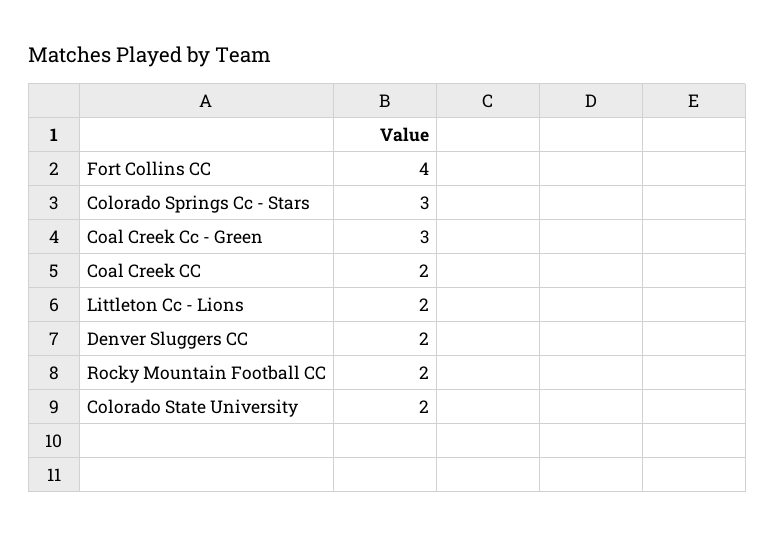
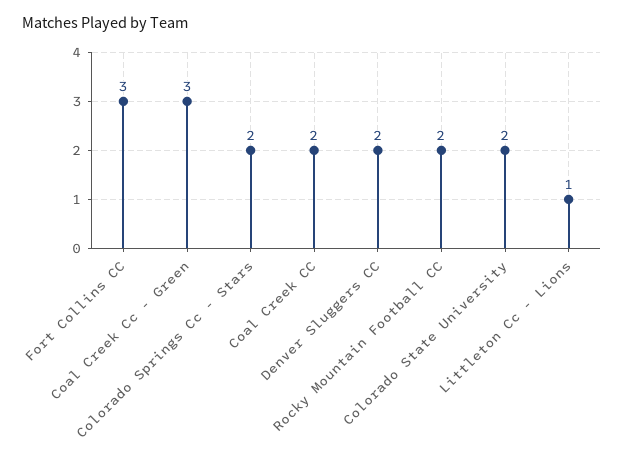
Fort Collins CC: 4 -> 3
Colorado Springs Cc - Stars: 3 -> 2
Littleton Cc - Lions: 2 -> 1

